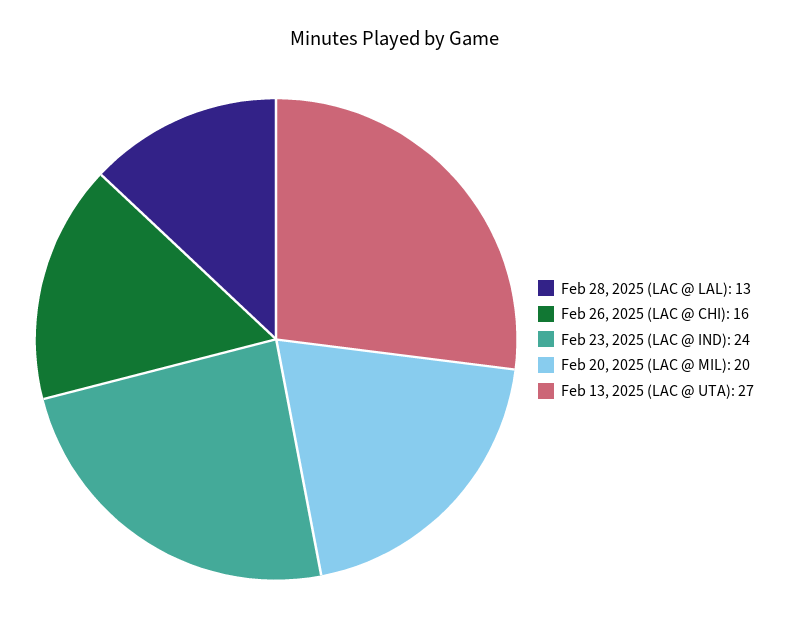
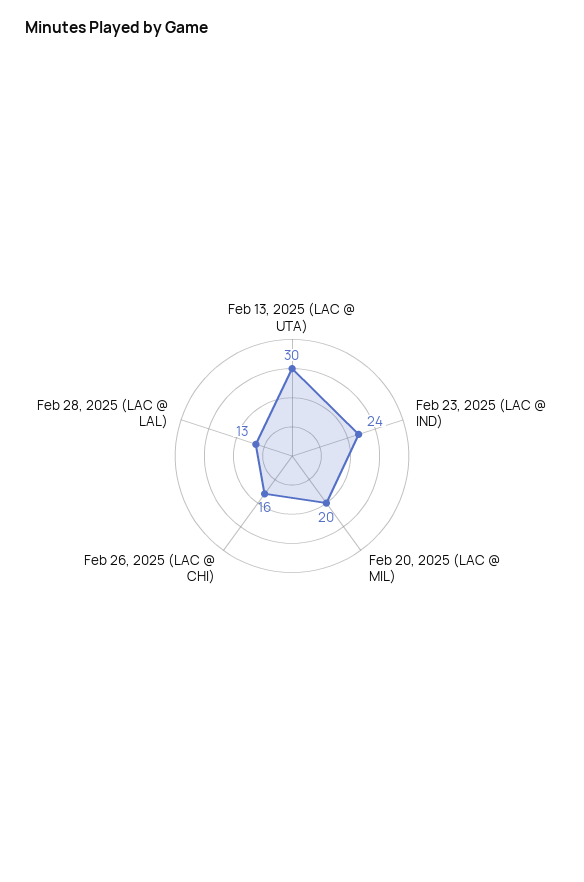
Feb 13, 2025 (LAC @ UTA): 27 -> 30

